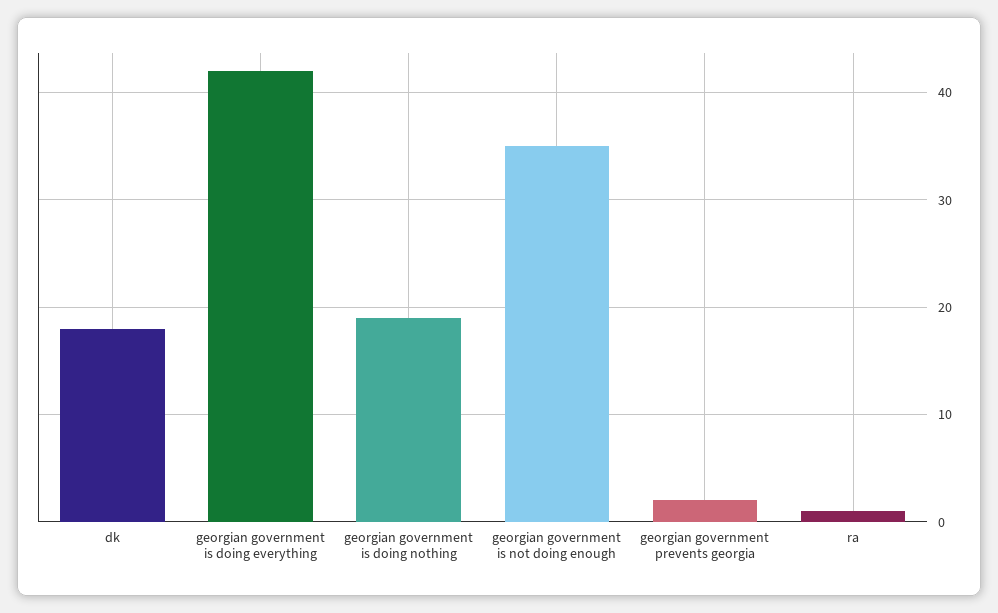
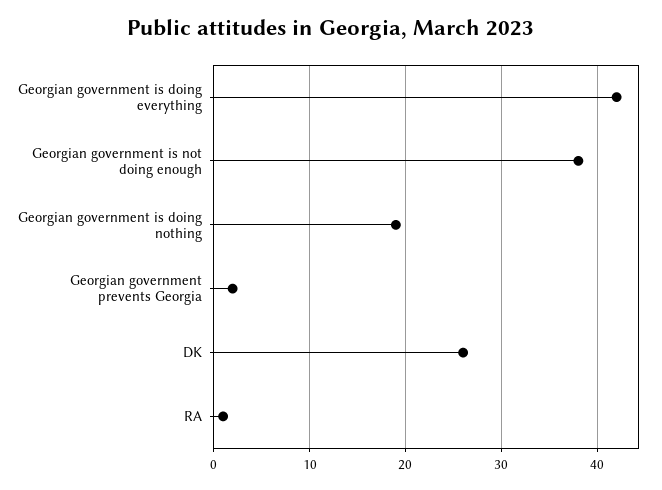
dk: 18 -> 26
georgian government is not doing enough: 35 -> 38

